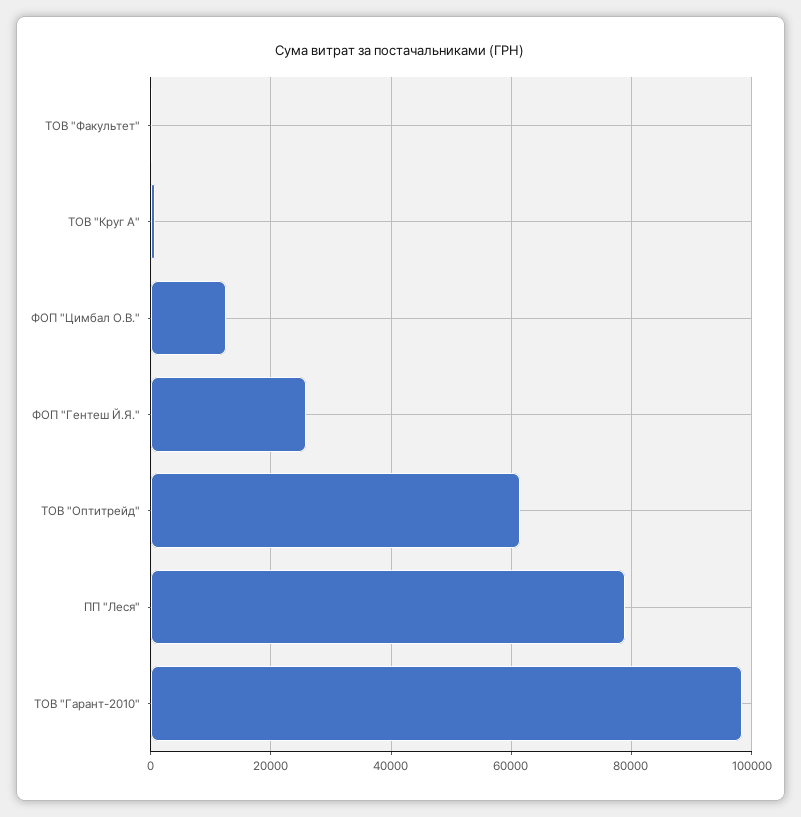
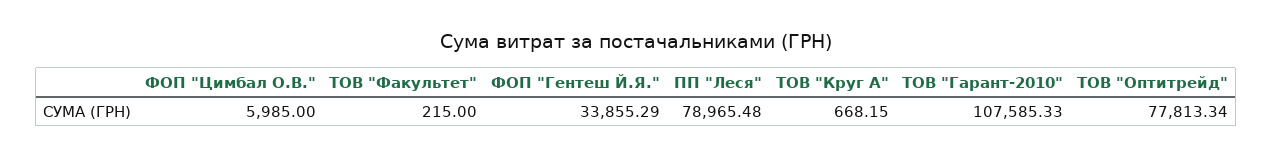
ФОП "Цимбал О.В.": 12000 -> 5985
ФОП "Гентеш Й.Я.": 26000 -> 33855.29
ТОВ "Оптитрейд": 62000 -> 77813.34
ТОВ "Гарант-2010": 98000 -> 107585.33

